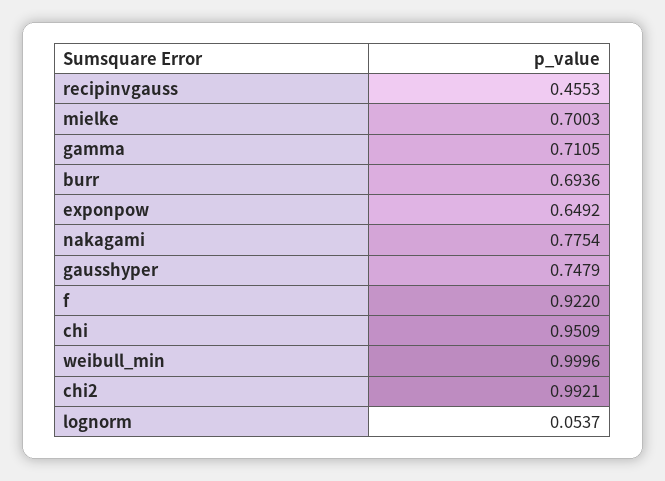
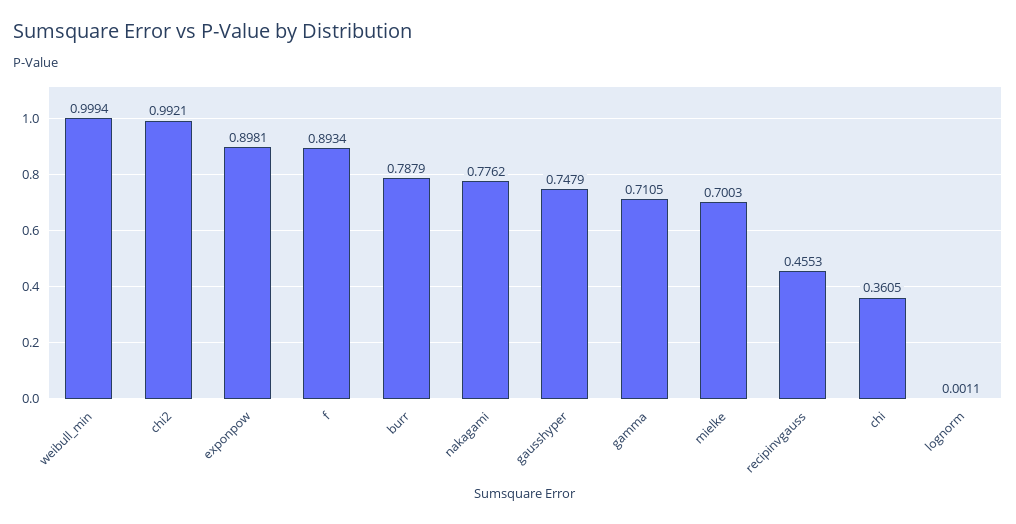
burr: 0.6936 -> 0.7879
exponpow: 0.6492 -> 0.8981
nakagami: 0.7754 -> 0.7762
f: 0.922 -> 0.8934
chi: 0.9509 -> 0.3605
weibull_min: 0.9996 -> 0.9994
lognorm: 0.0537 -> 0.0011

